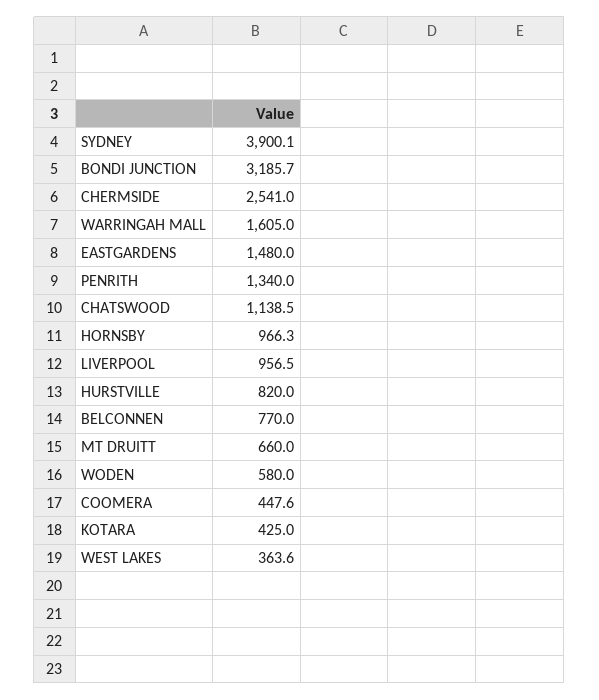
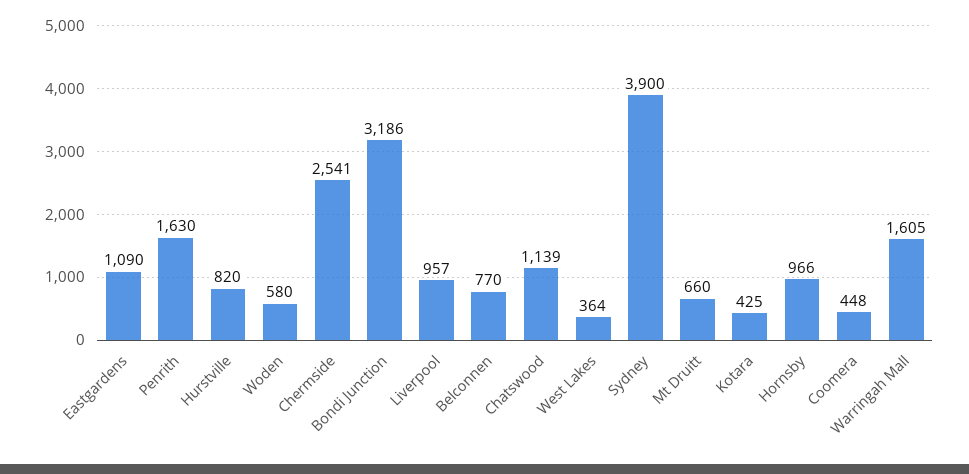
EASTGARDENS: 1480 -> 1090
PENRITH: 1340 -> 1630

